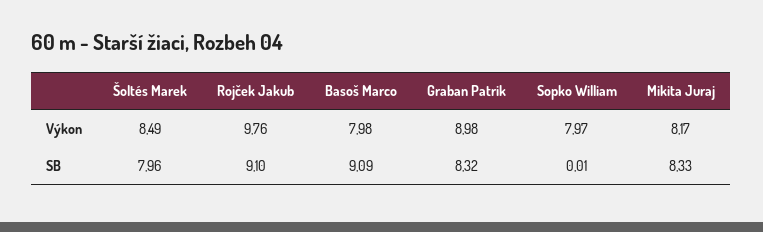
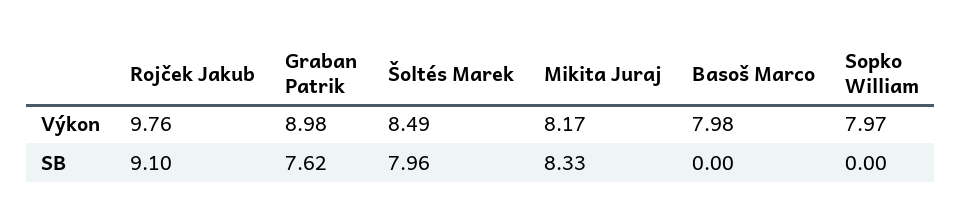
Basoš Marco, SB: 9.09 -> 0
Graban Patrik, SB: 8.32 -> 7.62
Sopko William, SB: 0.01 -> 0

